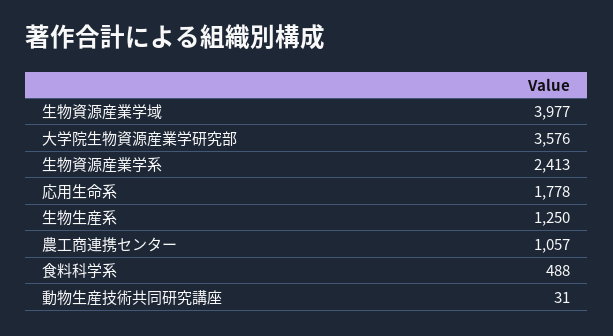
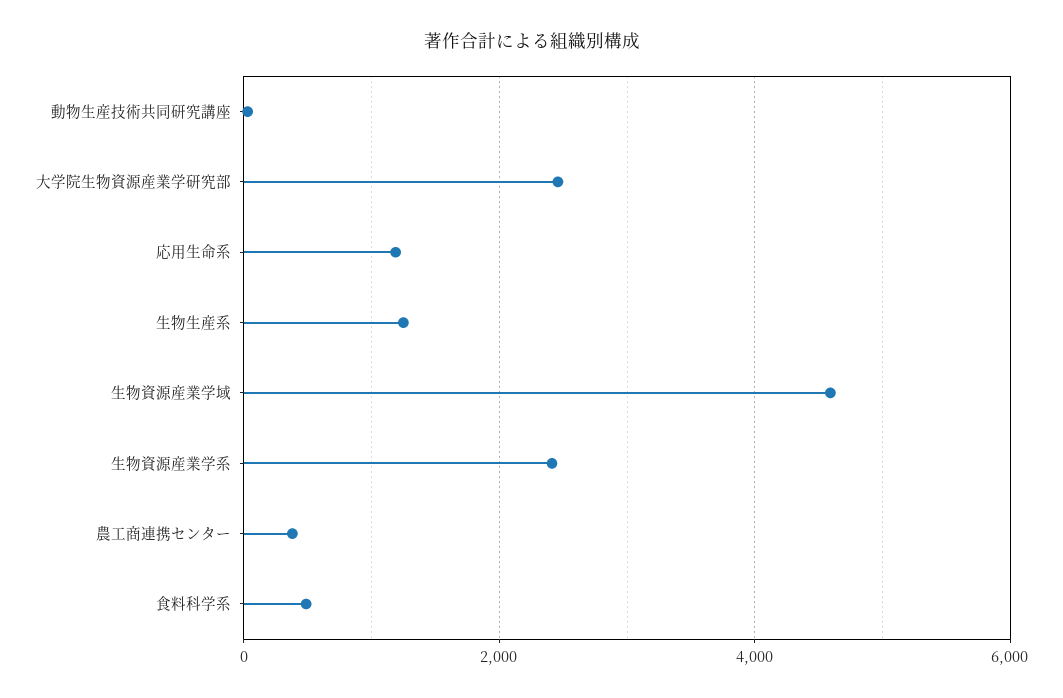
生物資源産業学域: 3977 -> 4600
大学院生物資源産業学研究部: 3576 -> 2400
応用生命系: 1778 -> 1200
農工商連携センター: 1057 -> 400

